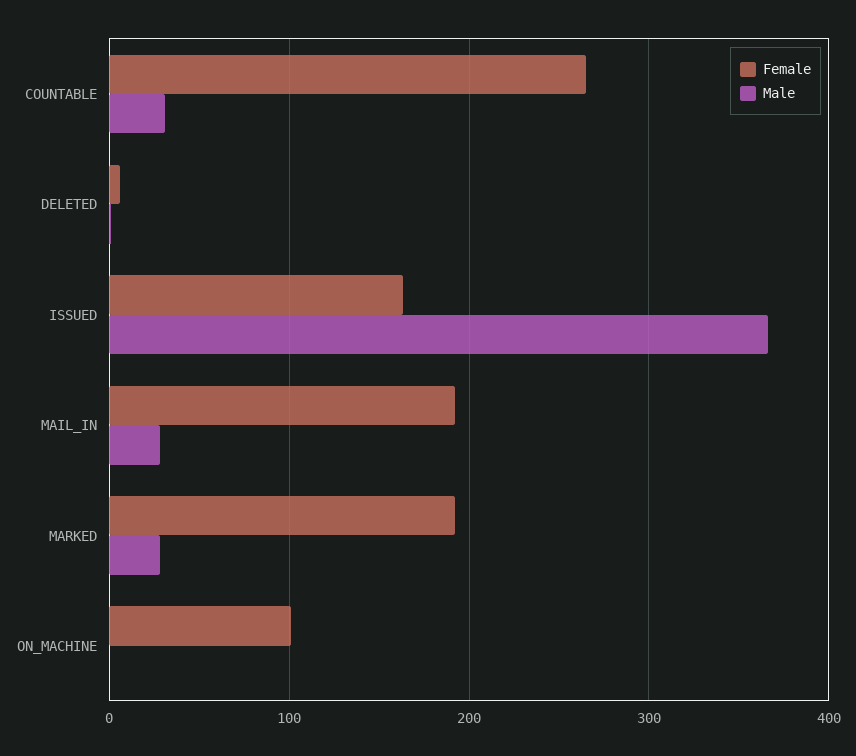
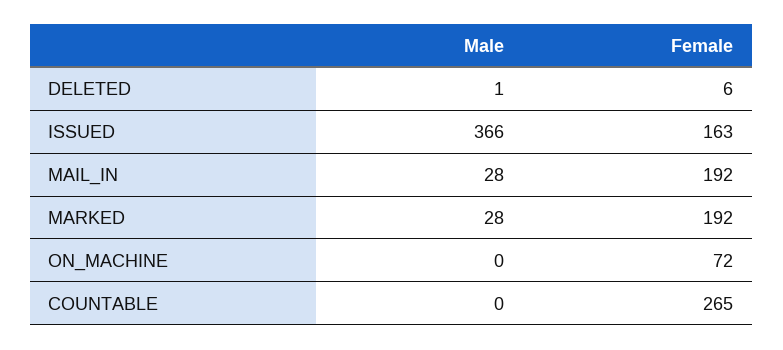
Male, COUNTABLE: 30 -> 0
Female, ON_MACHINE: 100 -> 72

